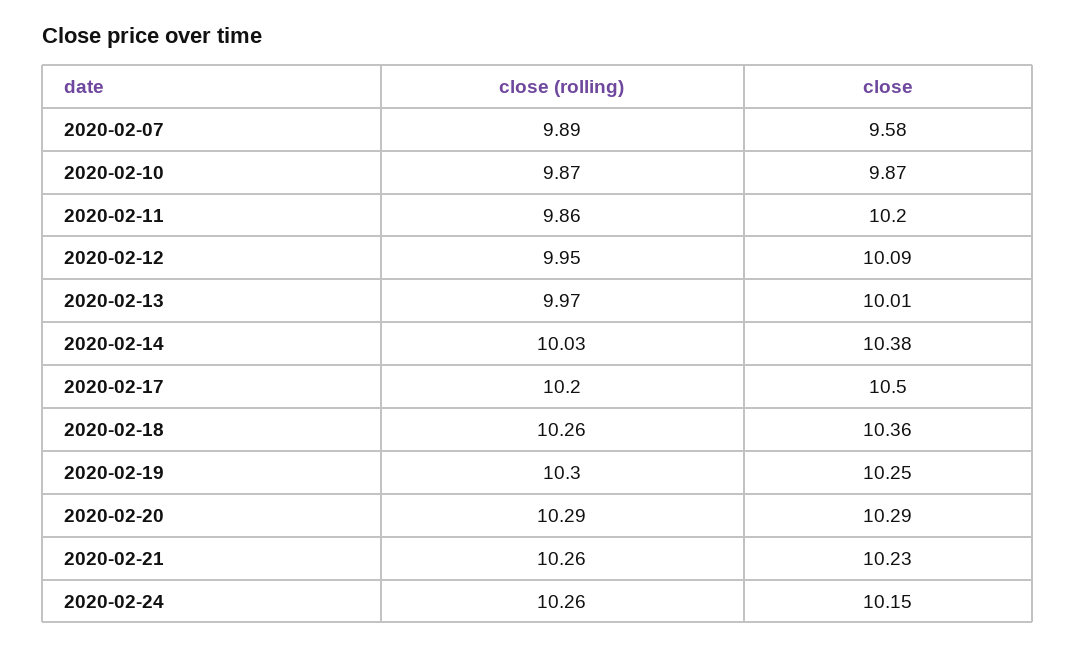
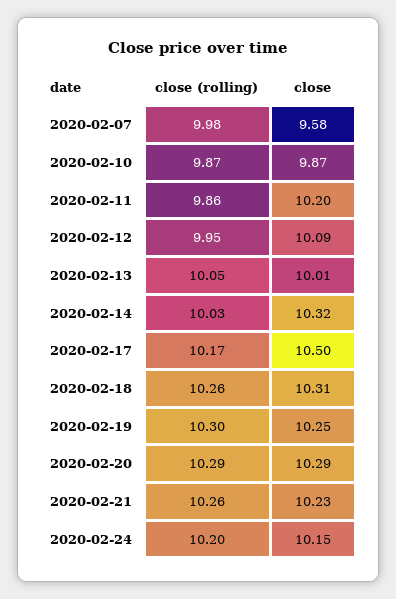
close (rolling), 2020-02-07: 9.89 -> 9.98
close (rolling), 2020-02-13: 9.97 -> 10.05
close, 2020-02-14: 10.38 -> 10.32
close (rolling), 2020-02-17: 10.2 -> 10.17
close, 2020-02-18: 10.36 -> 10.31
close (rolling), 2020-02-24: 10.26 -> 10.2

